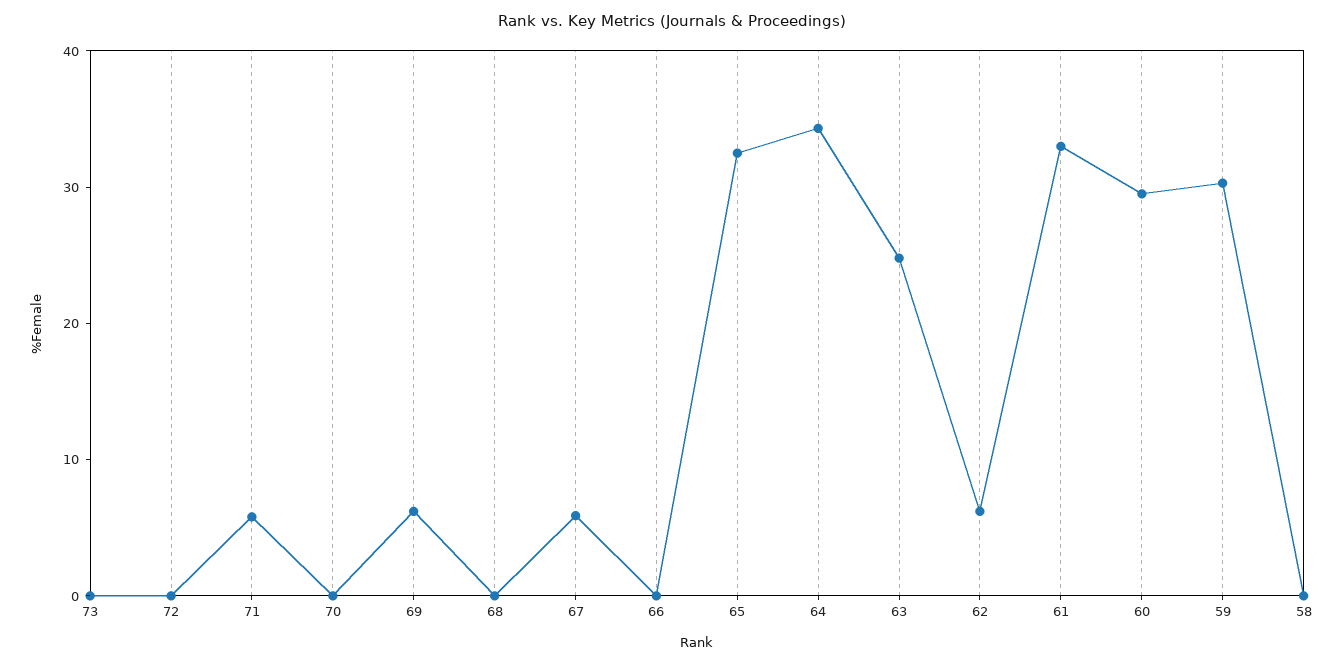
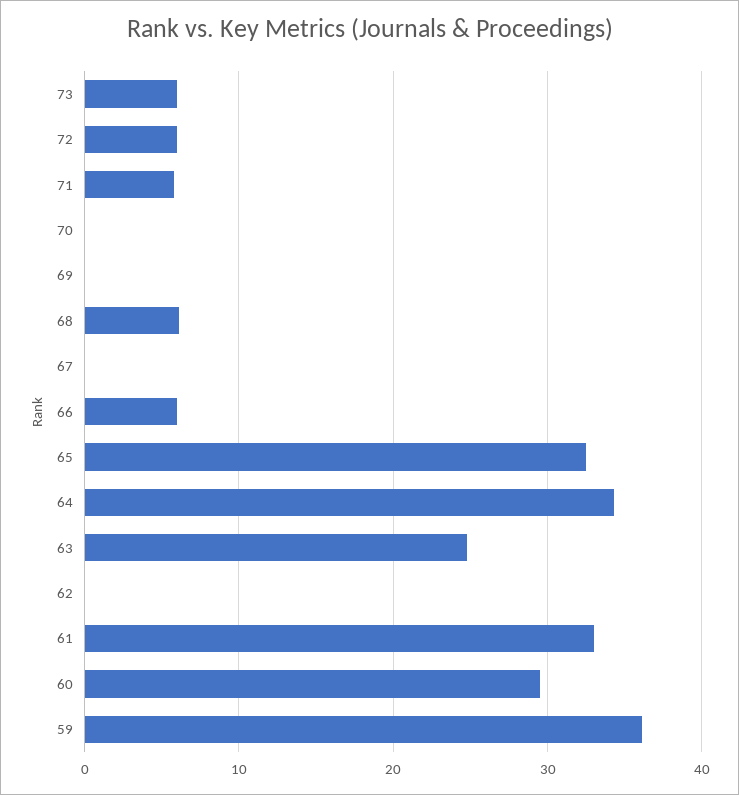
73: 0 -> 6
72: 0 -> 6
69: 6 -> 0
68: 0 -> 6
67: 6 -> 0
66: 0 -> 6
62: 6 -> 0
59: 30 -> 36
58: 0 -> none

